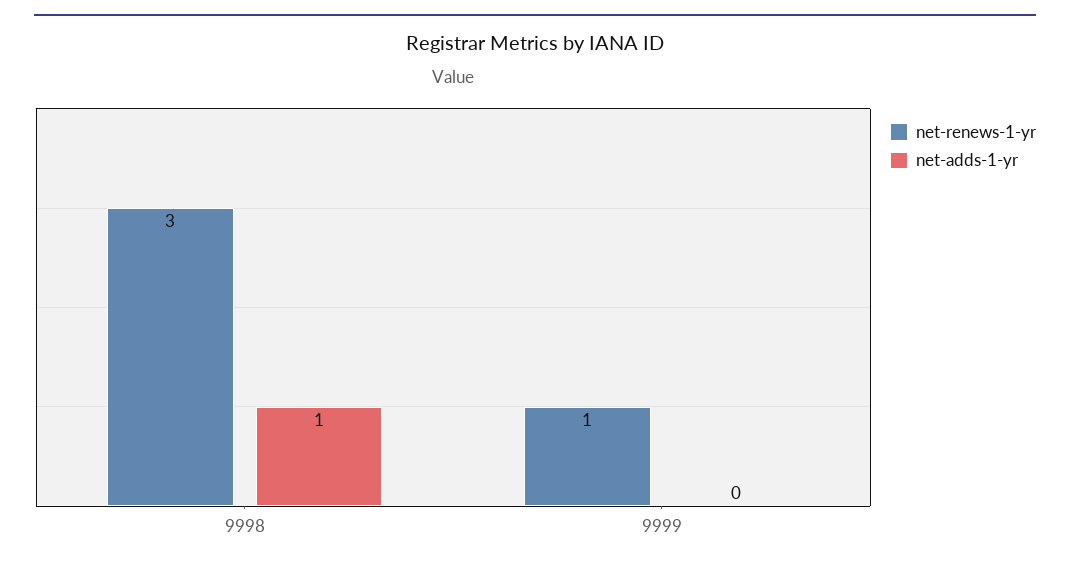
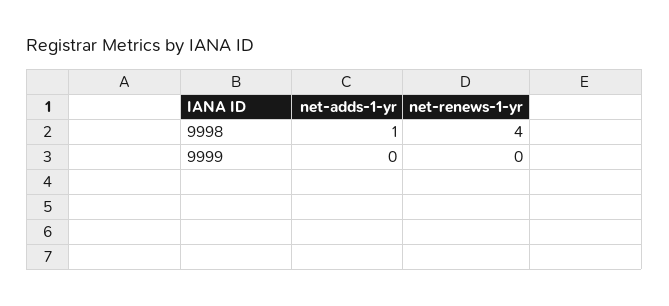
net-renews-1-yr, 9998: 3 -> 4
net-renews-1-yr, 9999: 1 -> 0

